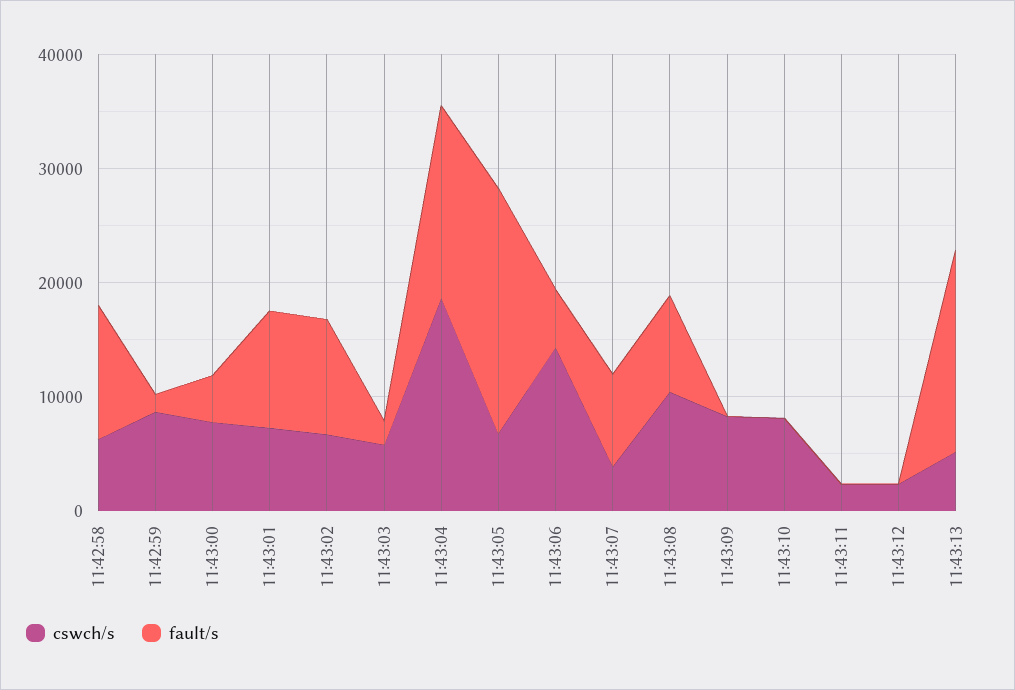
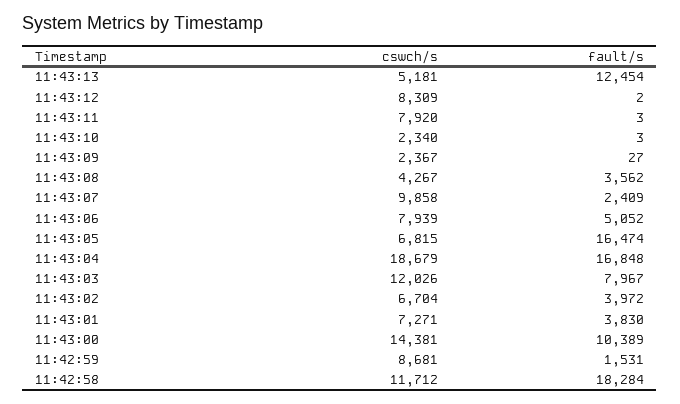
cswch/s, 11:42:58: 6000 -> 11712
fault/s, 11:42:58: 12000 -> 18284
cswch/s, 11:43:00: 8000 -> 14381
fault/s, 11:43:00: 4000 -> 10389
fault/s, 11:43:01: 10000 -> 3830
fault/s, 11:43:02: 10000 -> 3972
cswch/s, 11:43:03: 6000 -> 12026
fault/s, 11:43:03: 2000 -> 7967
fault/s, 11:43:05: 22000 -> 16474
cswch/s, 11:43:06: 14000 -> 7939
cswch/s, 11:43:07: 4000 -> 9858
fault/s, 11:43:07: 8000 -> 2409
cswch/s, 11:43:08: 10000 -> 4267
fault/s, 11:43:08: 8000 -> 3562
cswch/s, 11:43:09: 8000 -> 2367
cswch/s, 11:43:10: 8000 -> 2340
cswch/s, 11:43:11: 2000 -> 7920
cswch/s, 11:43:12: 2000 -> 8309
fault/s, 11:43:13: 18000 -> 12454

